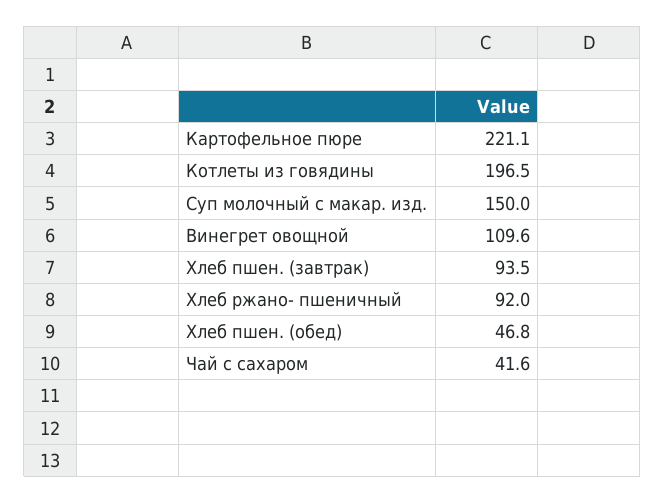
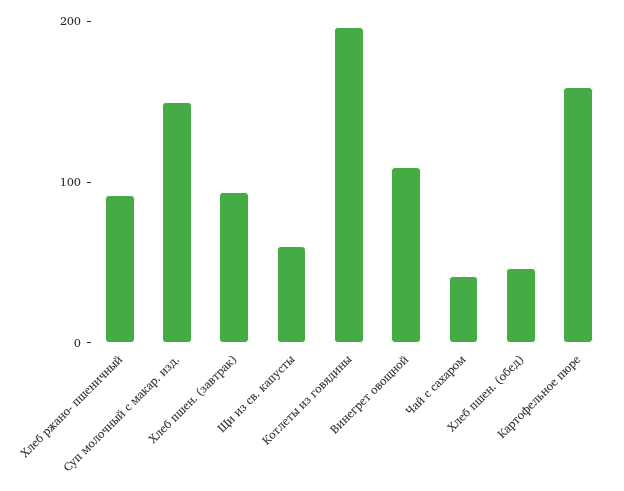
Картофельное пюре: 221.1 -> 160
Щи из св. капусты: none -> 60

